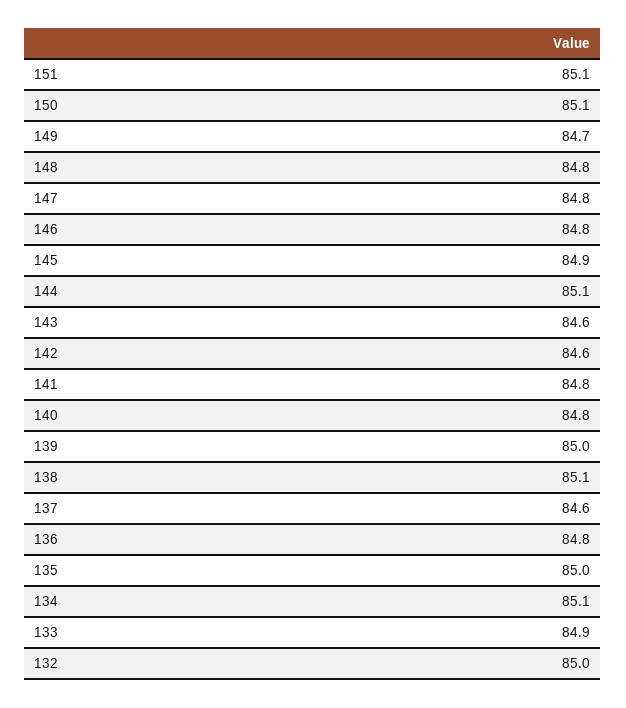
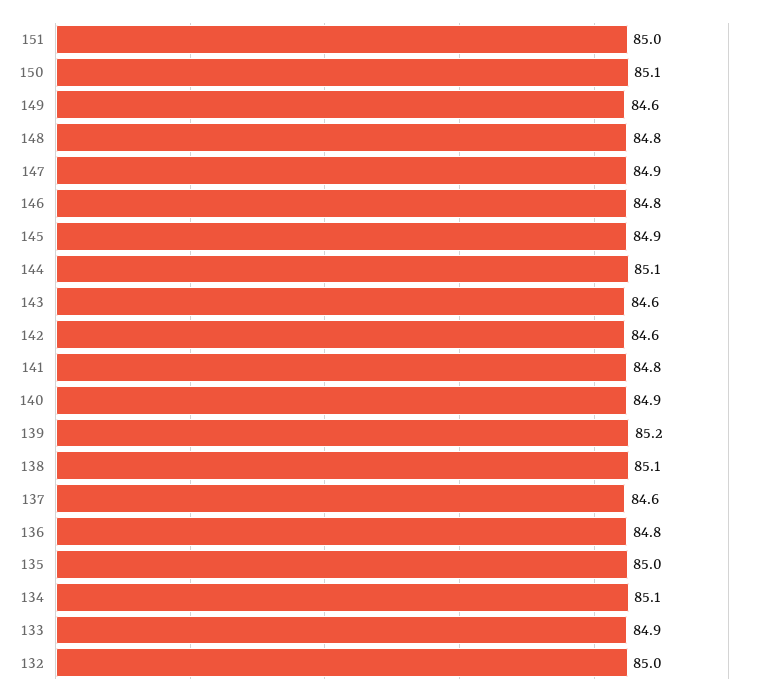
151: 85.1 -> 85
149: 84.7 -> 84.6
147: 84.8 -> 84.9
140: 84.8 -> 84.9
139: 85 -> 85.2

